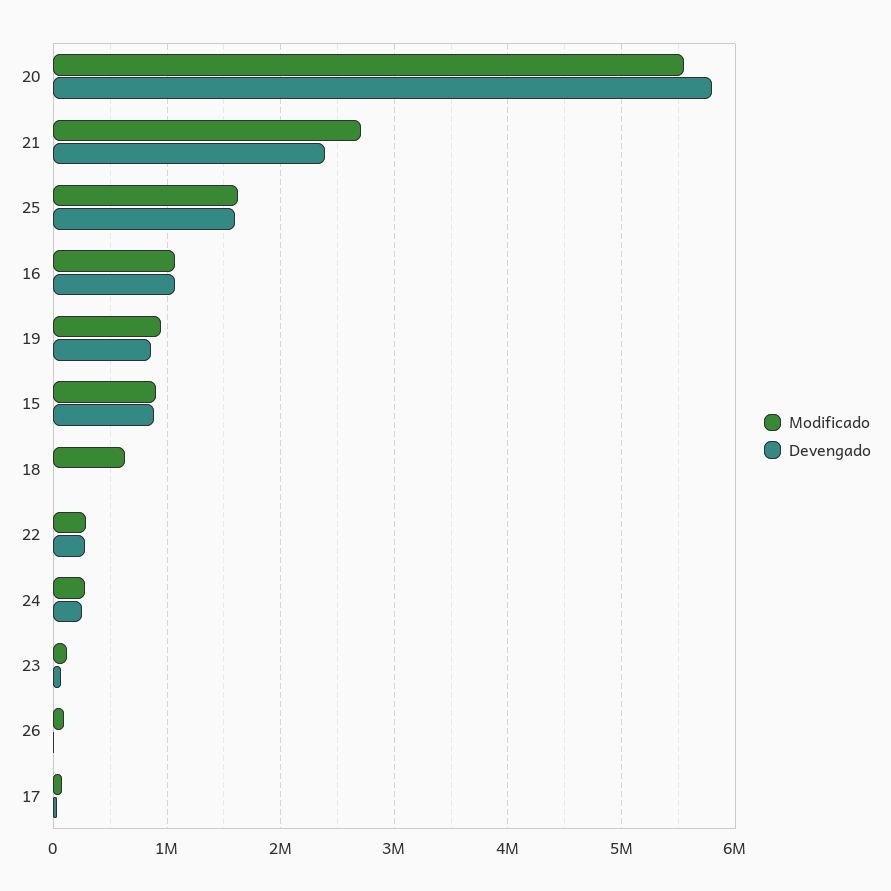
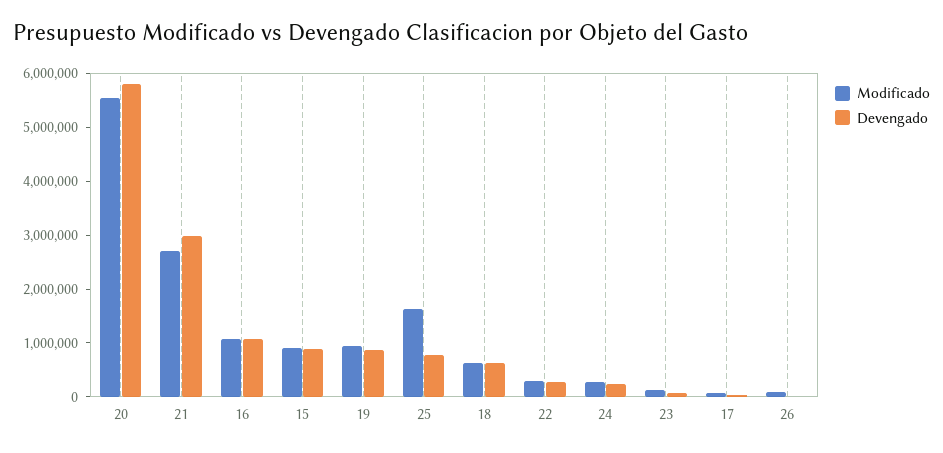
Devengado, 21: 2400000 -> 3000000
Devengado, 25: 1600000 -> 800000
Devengado, 18: 0 -> 600000

